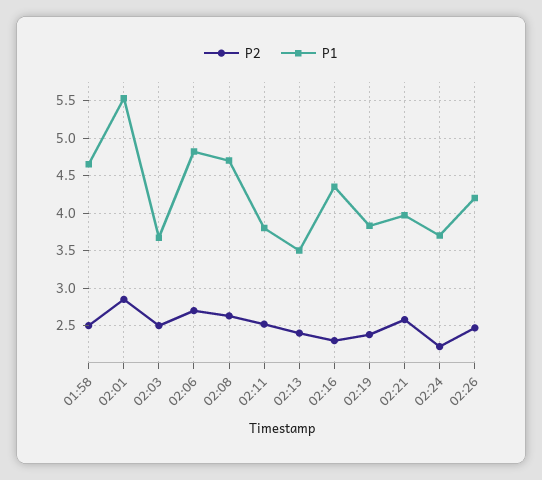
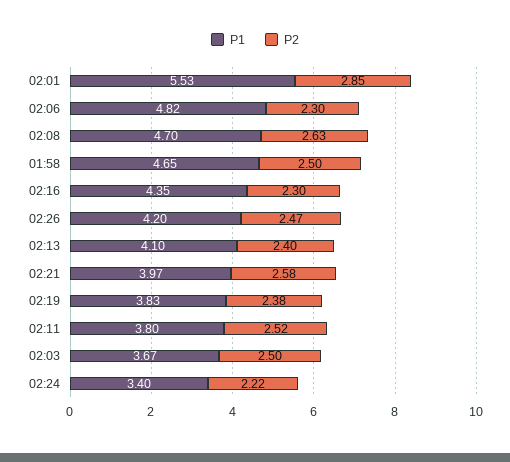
P2, 02:06: 2.7 -> 2.3
P1, 02:13: 3.5 -> 4.1
P1, 02:24: 3.7 -> 3.4

